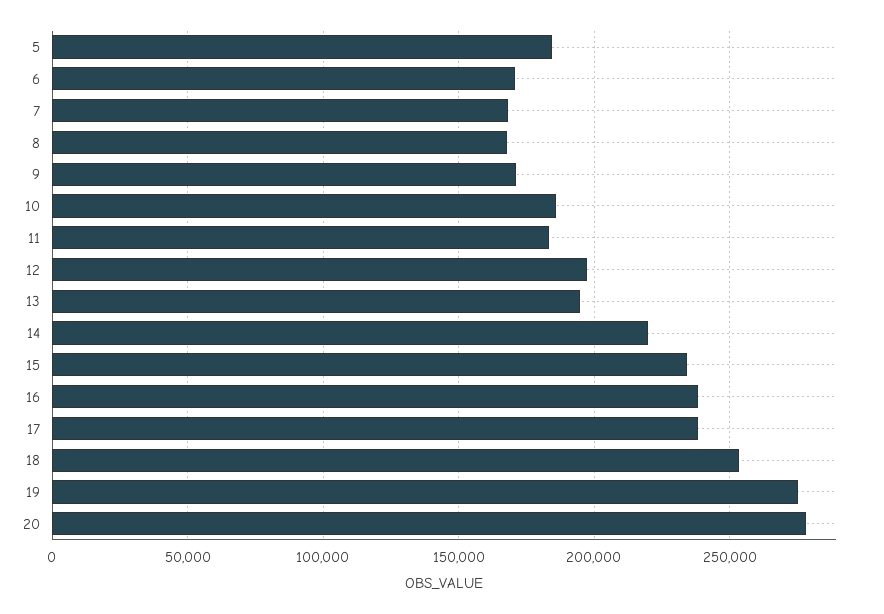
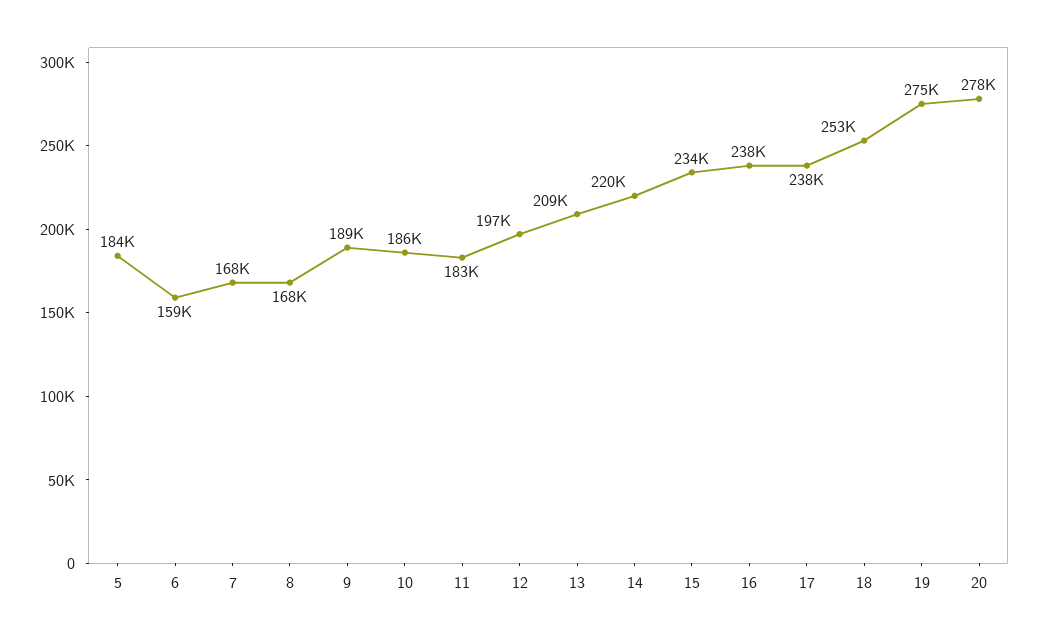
6: 170000 -> 159000
9: 170000 -> 189000
13: 195000 -> 209000

